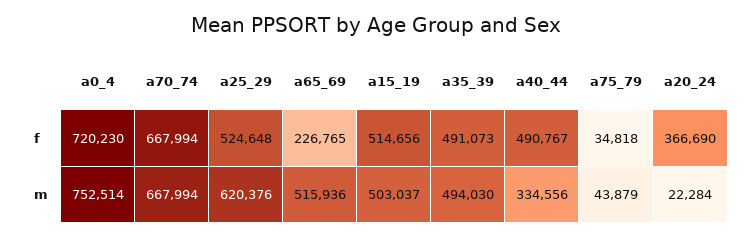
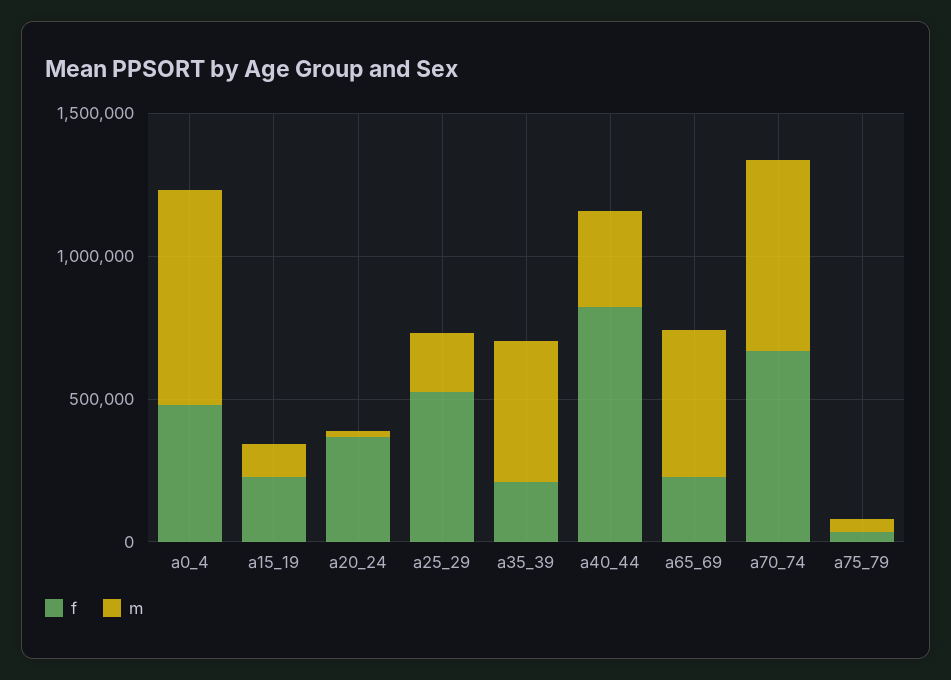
f, a0_4: 720230 -> 500000
f, a15_19: 514656 -> 200000
f, a35_39: 491073 -> 200000
f, a40_44: 490767 -> 800000
m, a25_29: 620376 -> 200000
m, a15_19: 503037 -> 100000

